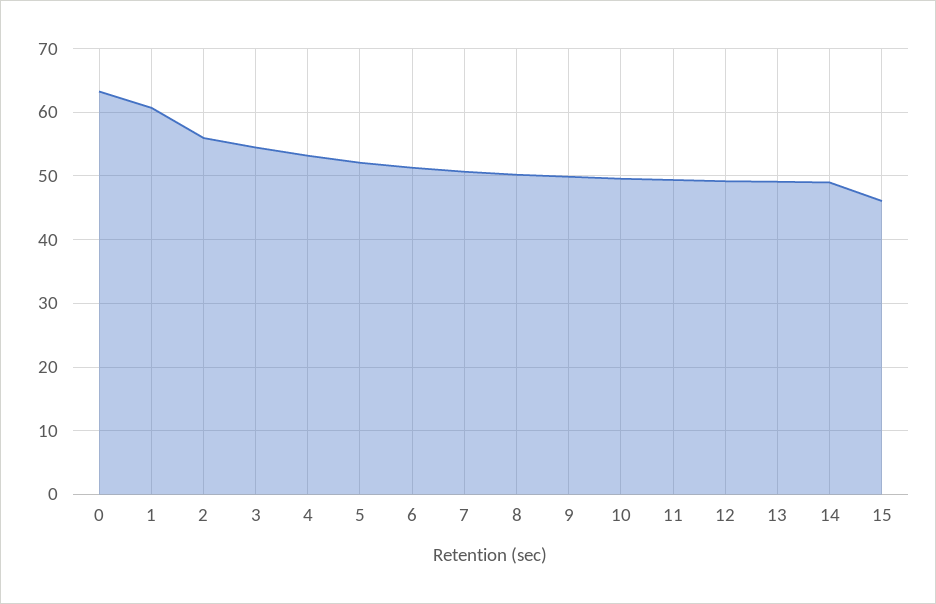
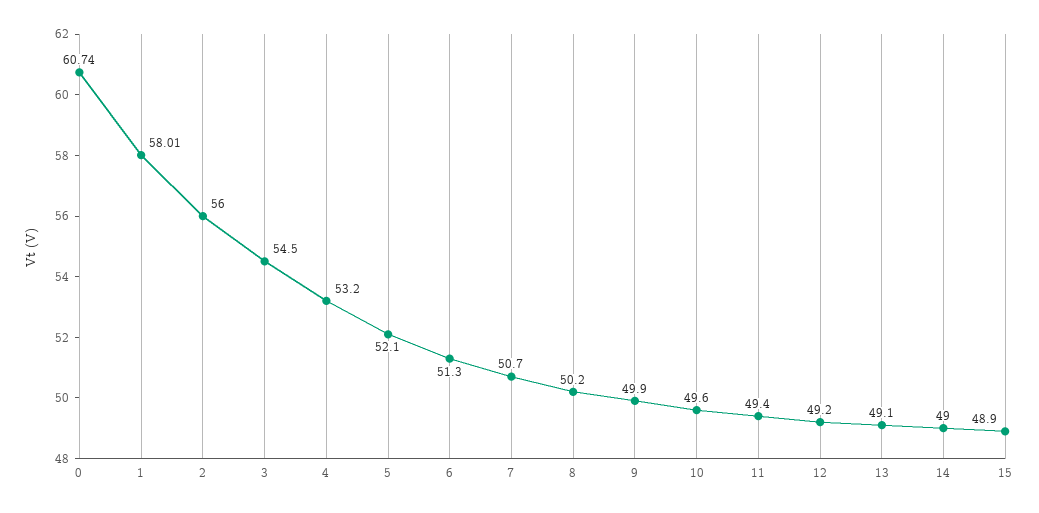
0: 63 -> 60.74
1: 61 -> 58.01
15: 46 -> 48.9

